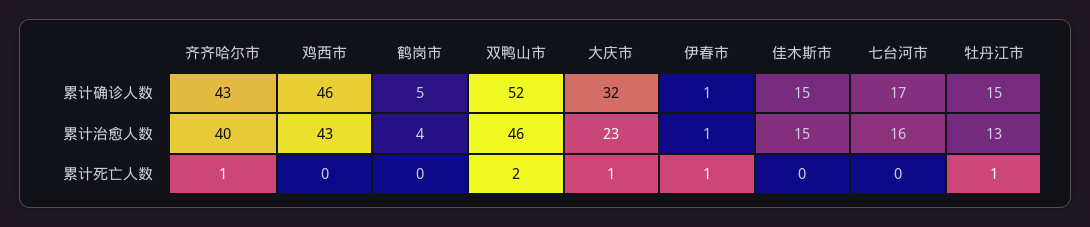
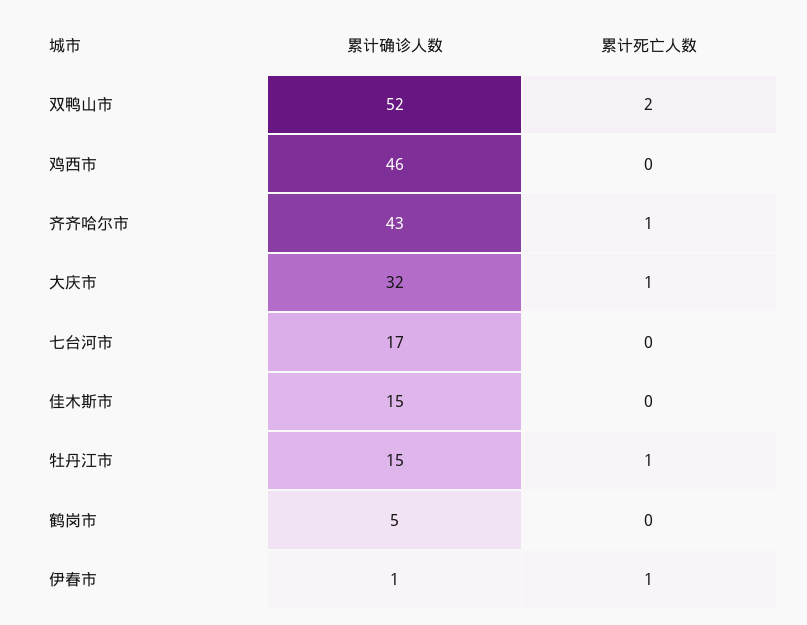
齐齐哈尔市, 累计治愈人数: 40 -> none
鸡西市, 累计治愈人数: 43 -> none
鹤岗市, 累计治愈人数: 4 -> none
双鸭山市, 累计治愈人数: 46 -> none
大庆市, 累计治愈人数: 23 -> none
伊春市, 累计治愈人数: 1 -> none
佳木斯市, 累计治愈人数: 15 -> none
七台河市, 累计治愈人数: 16 -> none
牡丹江市, 累计治愈人数: 13 -> none

